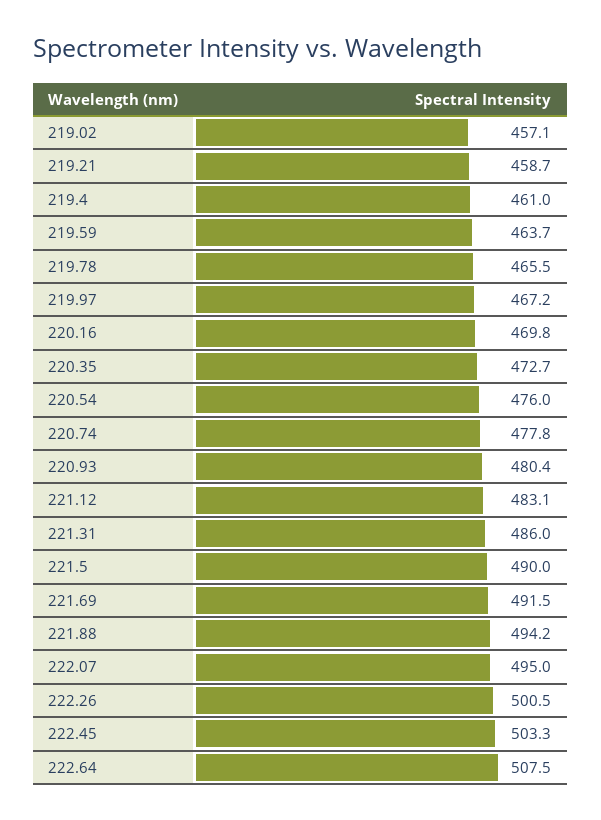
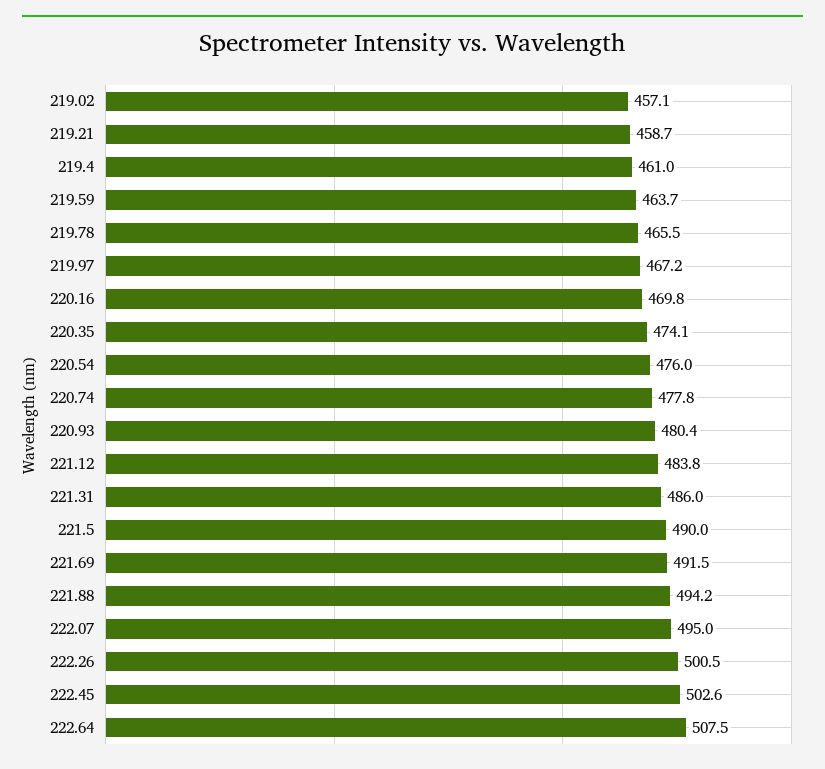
220.35: 472.7 -> 474.1
221.12: 483.1 -> 483.8
222.45: 503.3 -> 502.6

